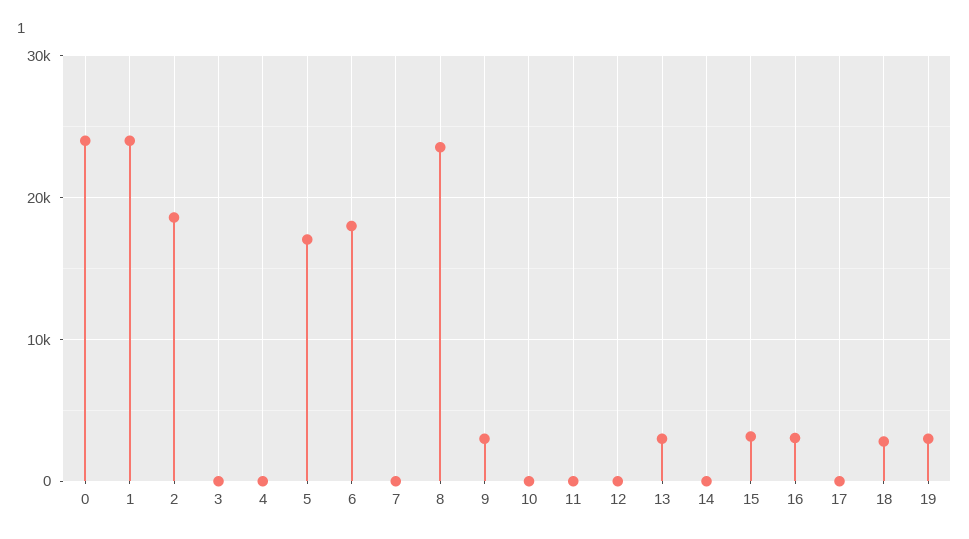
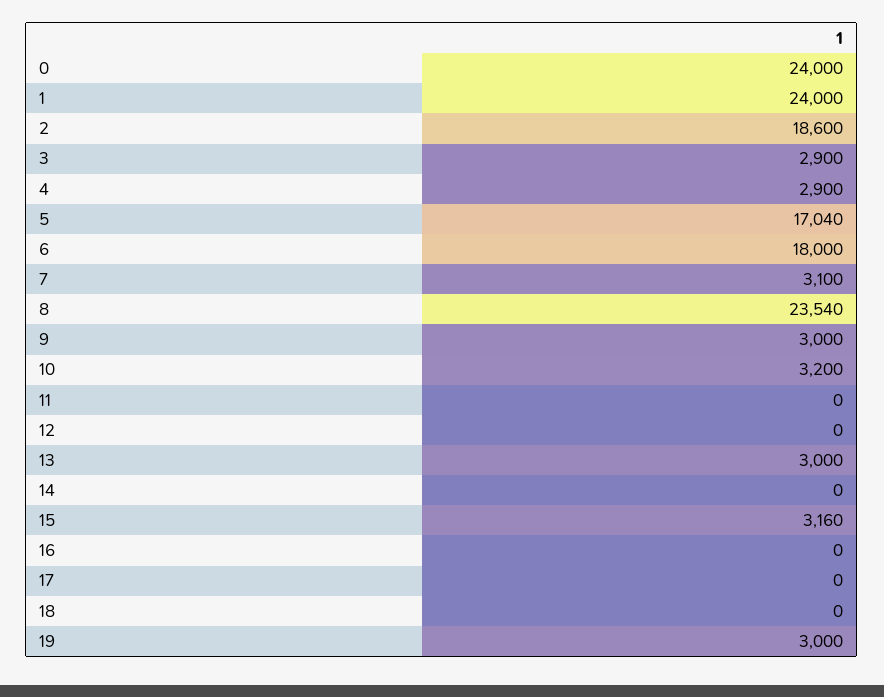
3: 0 -> 2900
4: 0 -> 2900
7: 0 -> 3100
10: 0 -> 3200
16: 3000 -> 0
18: 3000 -> 0

